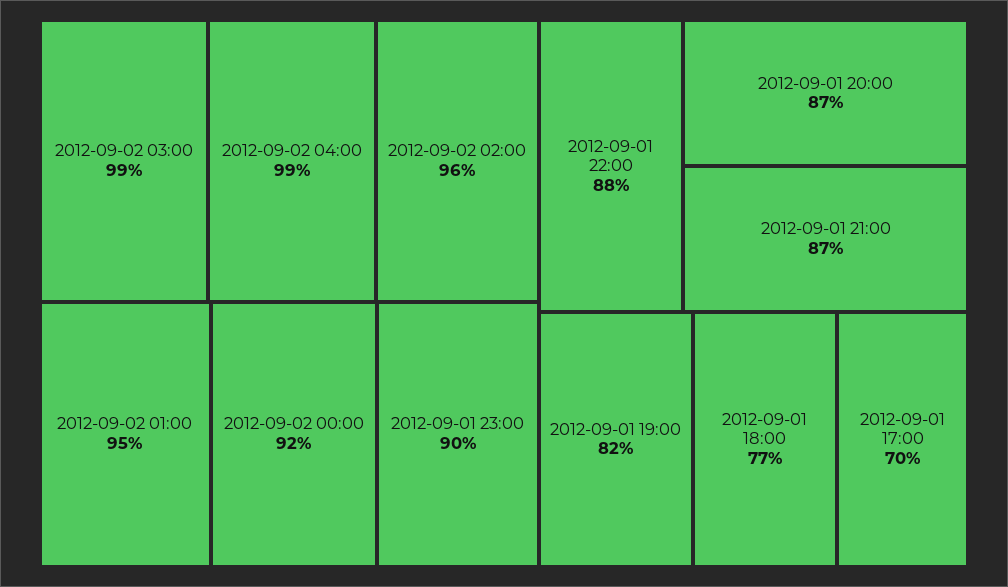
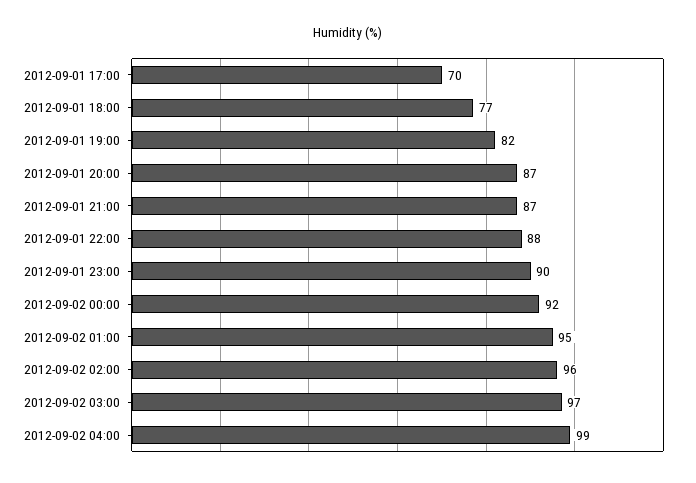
2012-09-02 03:00: 99 -> 97

